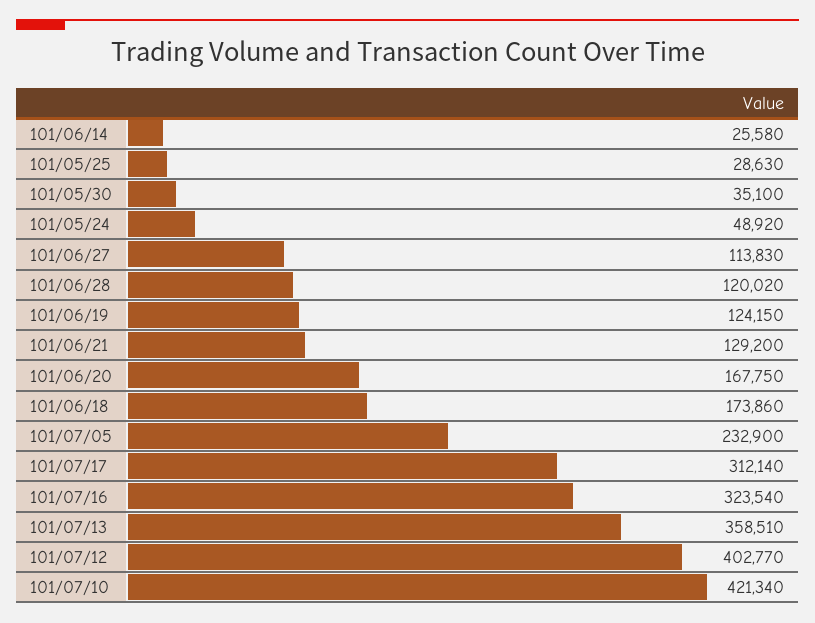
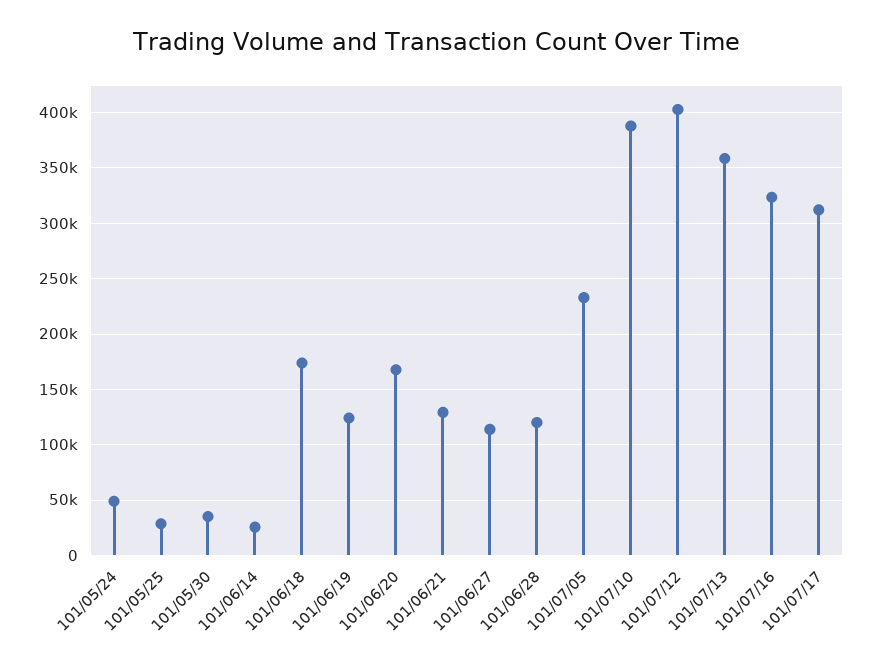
101/07/10: 421340 -> 390000

